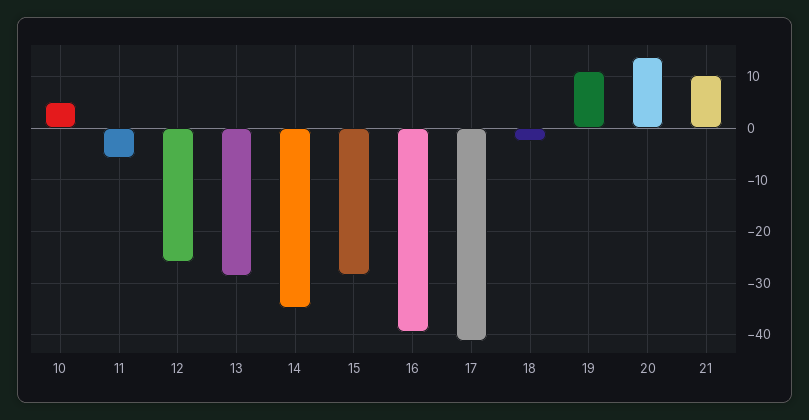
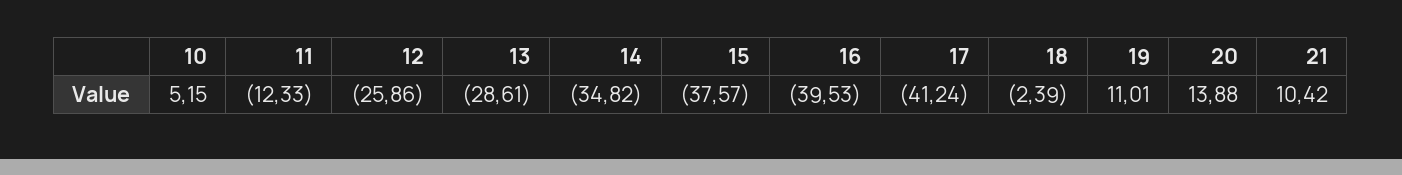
11: -6 -> -12.33
15: -28 -> -37.57

